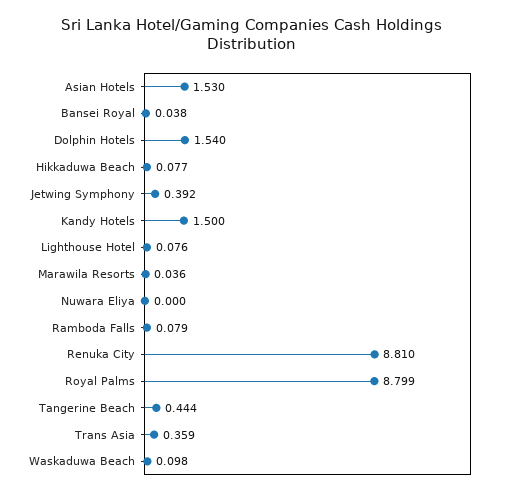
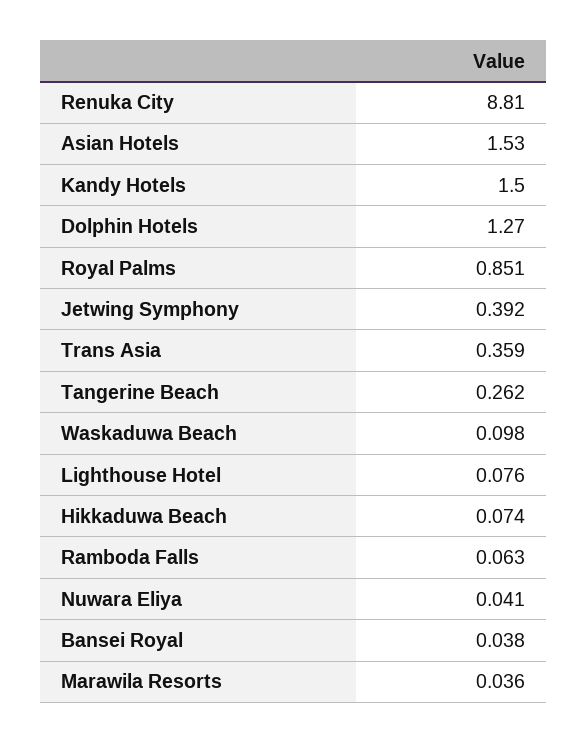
Dolphin Hotels: 1.54 -> 1.27
Hikkaduwa Beach: 0.077 -> 0.074
Nuwara Eliya: 0 -> 0.041
Ramboda Falls: 0.079 -> 0.063
Royal Palms: 8.799 -> 0.851
Tangerine Beach: 0.444 -> 0.262

